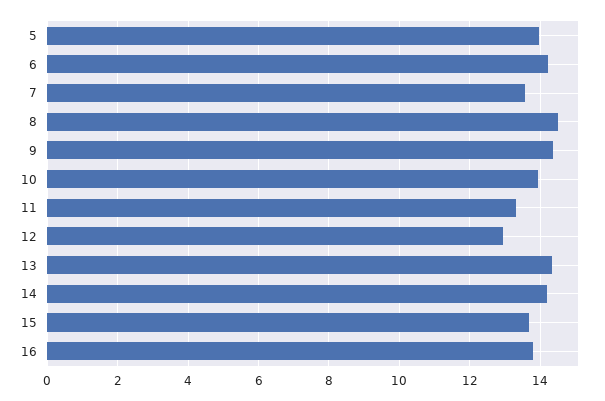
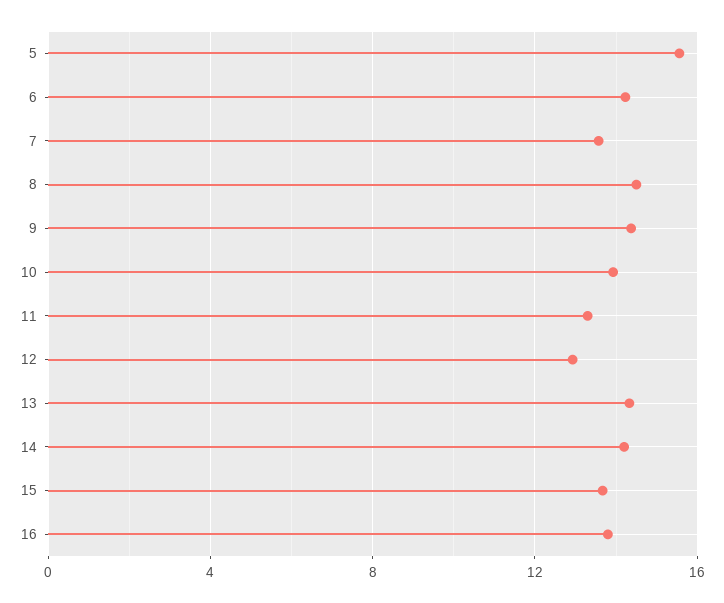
5: 14 -> 15.5

